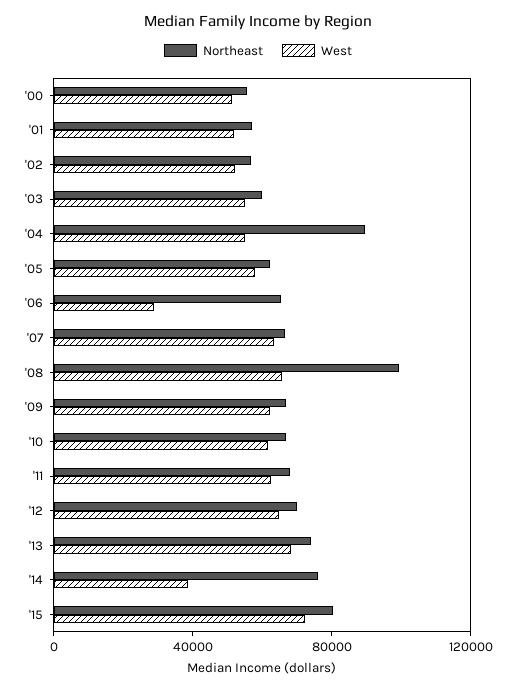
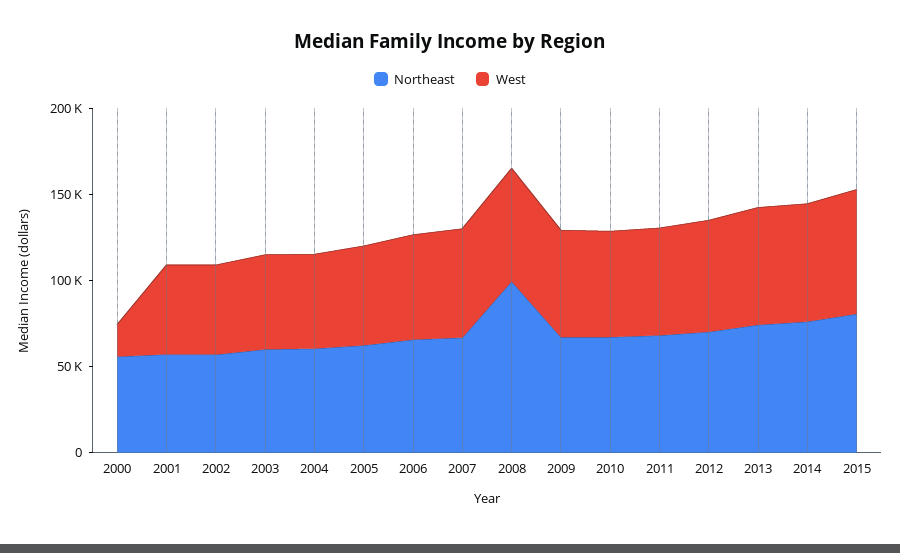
West, '00: 50000 -> 20000
Northeast, '04: 90000 -> 60000
West, '06: 30000 -> 60000
West, '14: 40000 -> 70000

